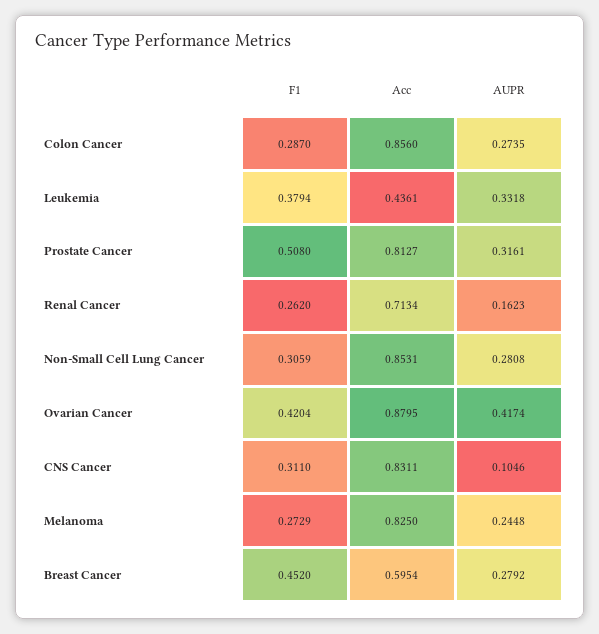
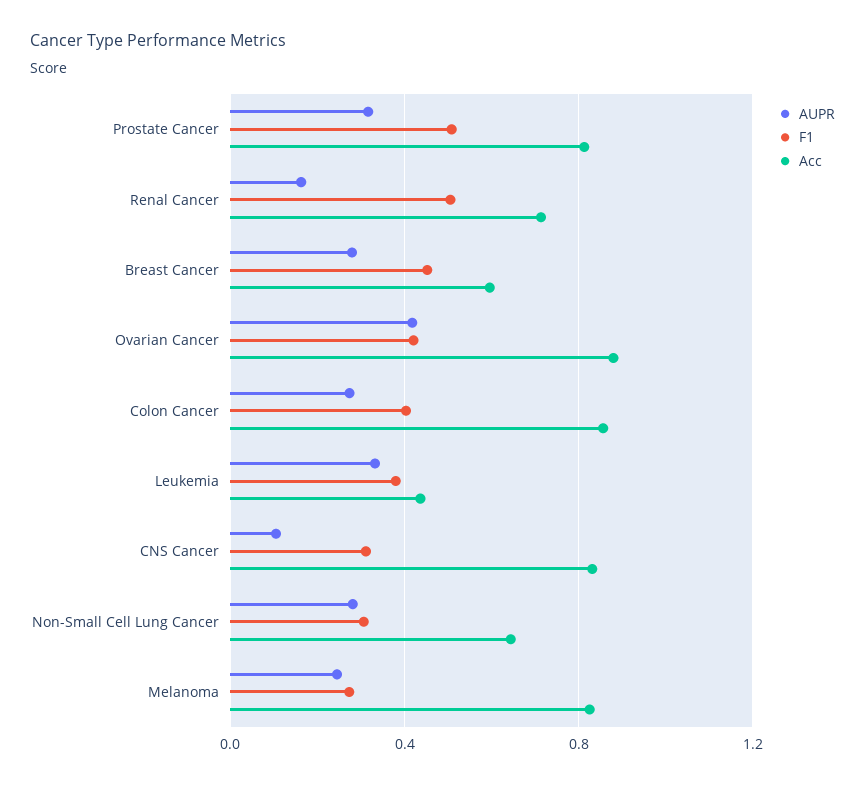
F1, Colon Cancer: 0.287 -> 0.4
F1, Renal Cancer: 0.262 -> 0.5
Acc, Non-Small Cell Lung Cancer: 0.8531 -> 0.65

